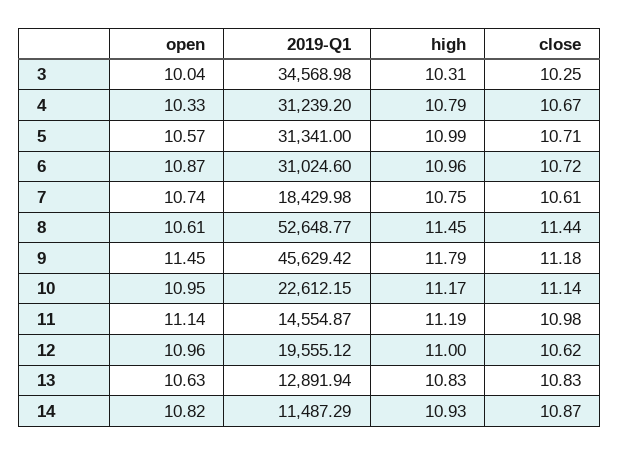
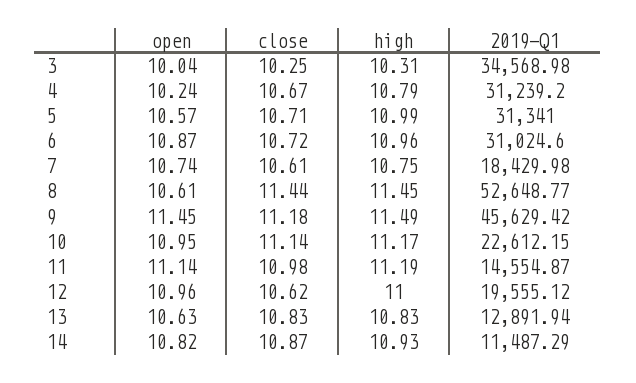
open, 4: 10.33 -> 10.24
high, 9: 11.79 -> 11.49

